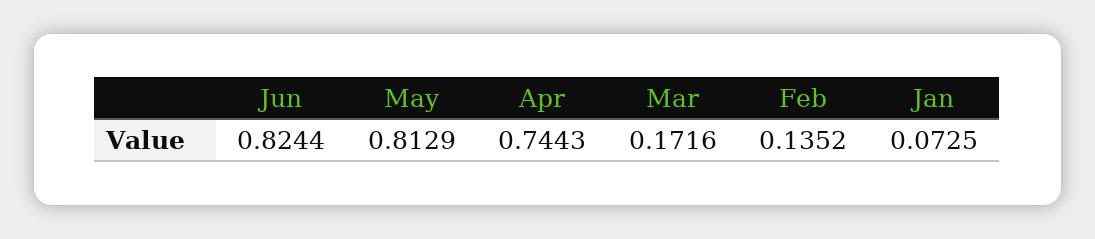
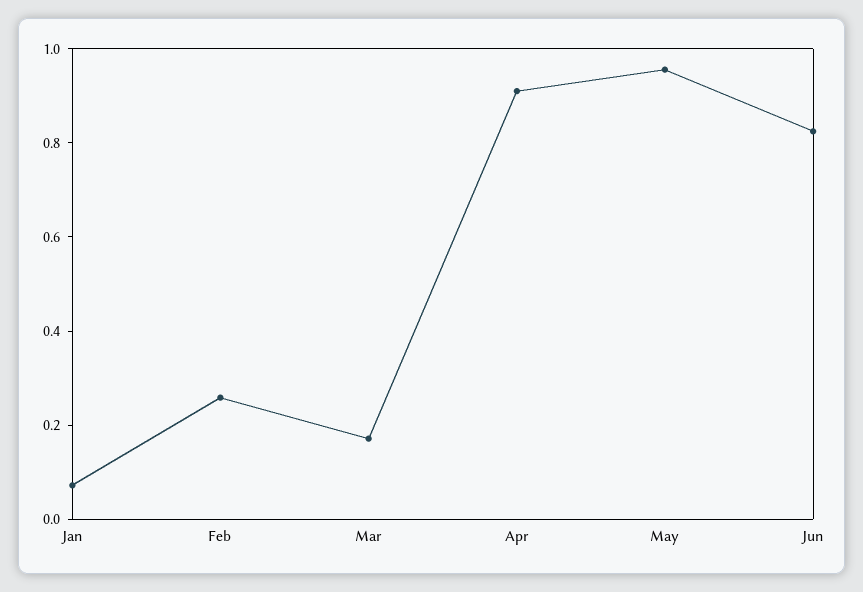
May: 0.8129 -> 0.95
Apr: 0.7443 -> 0.9
Feb: 0.1352 -> 0.25

